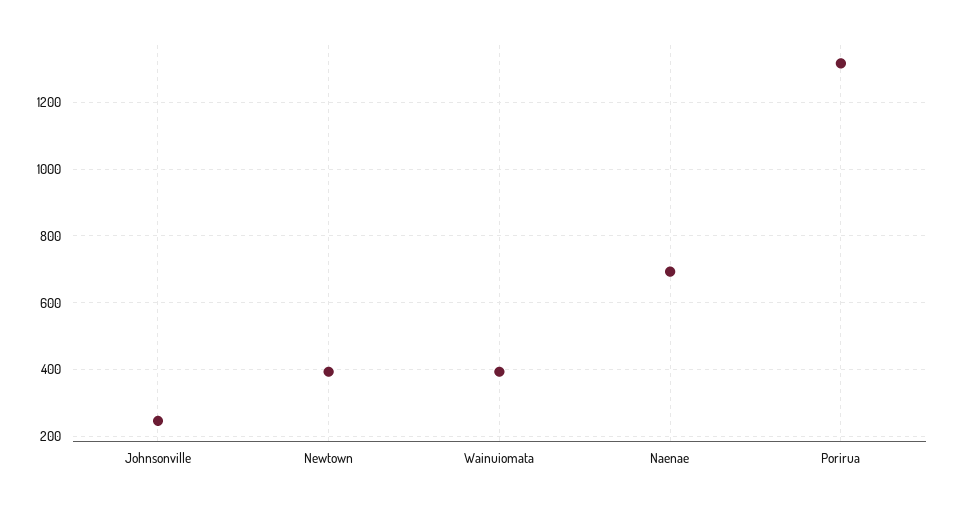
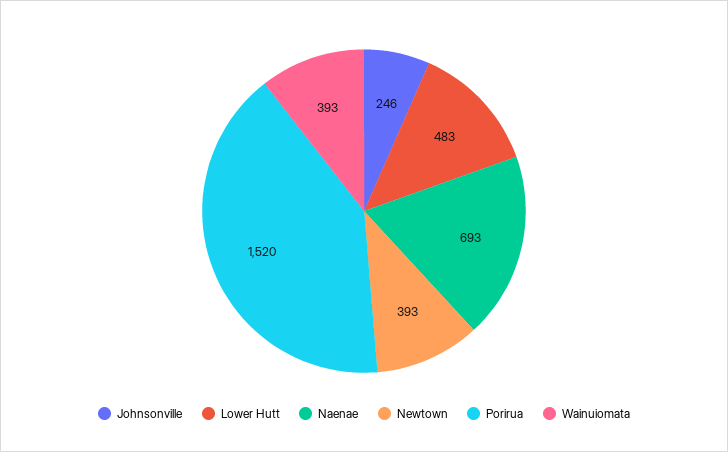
Porirua: 1320 -> 1520
Lower Hutt: none -> 483

